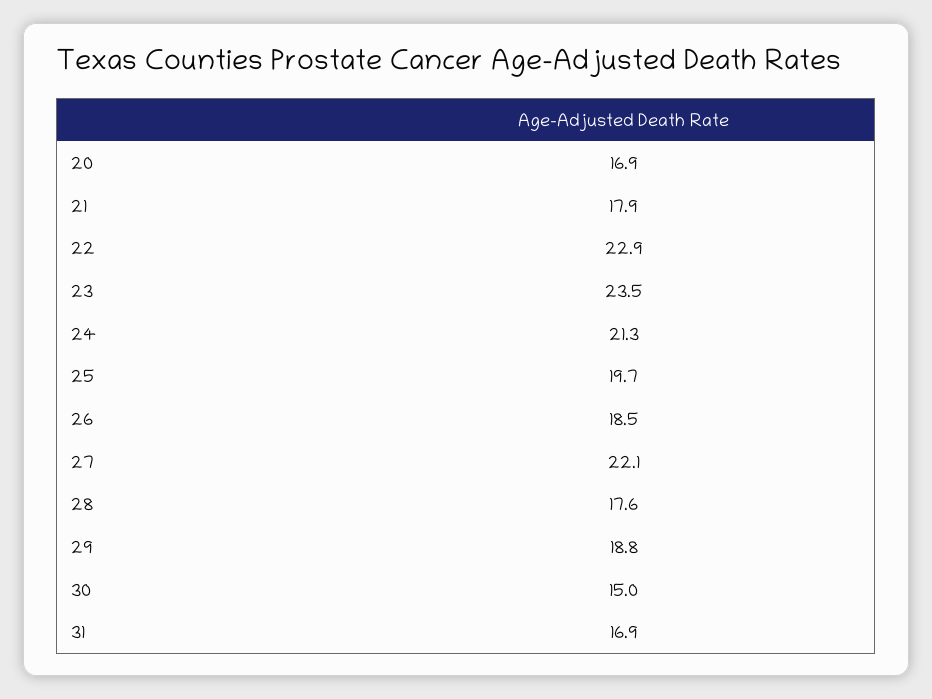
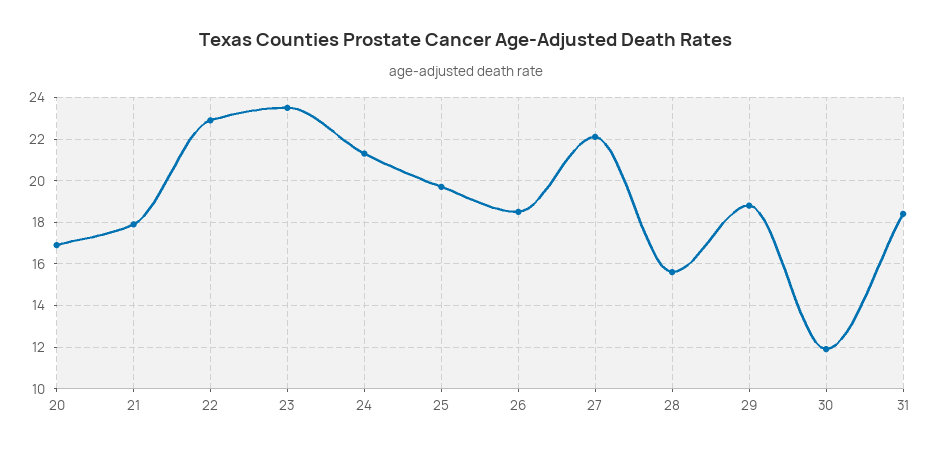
28: 17.6 -> 15.5
30: 15 -> 12
31: 16.9 -> 18.5

